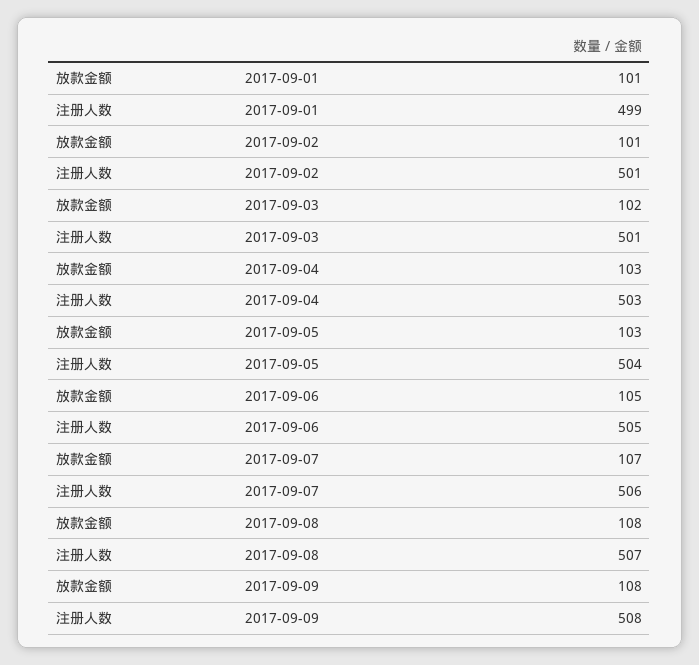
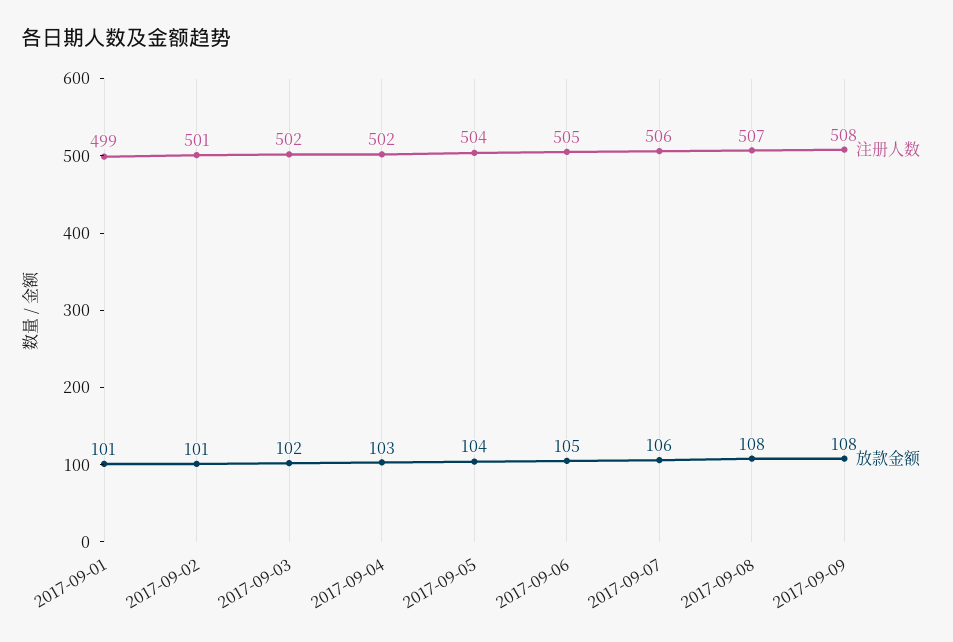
注册人数, 2017-09-03: 501 -> 502
注册人数, 2017-09-04: 503 -> 502
放款金额, 2017-09-05: 103 -> 104
放款金额, 2017-09-07: 107 -> 106

